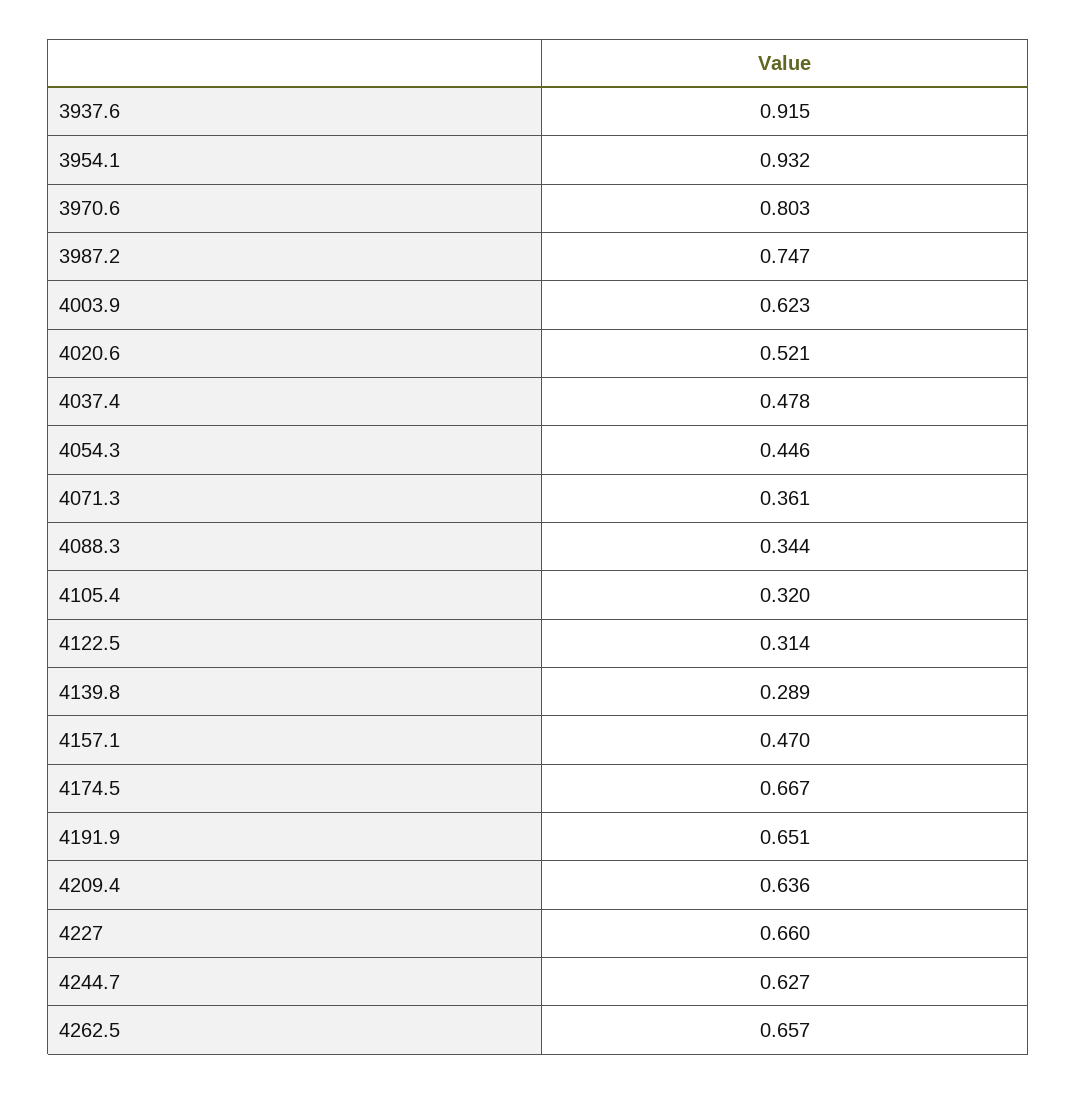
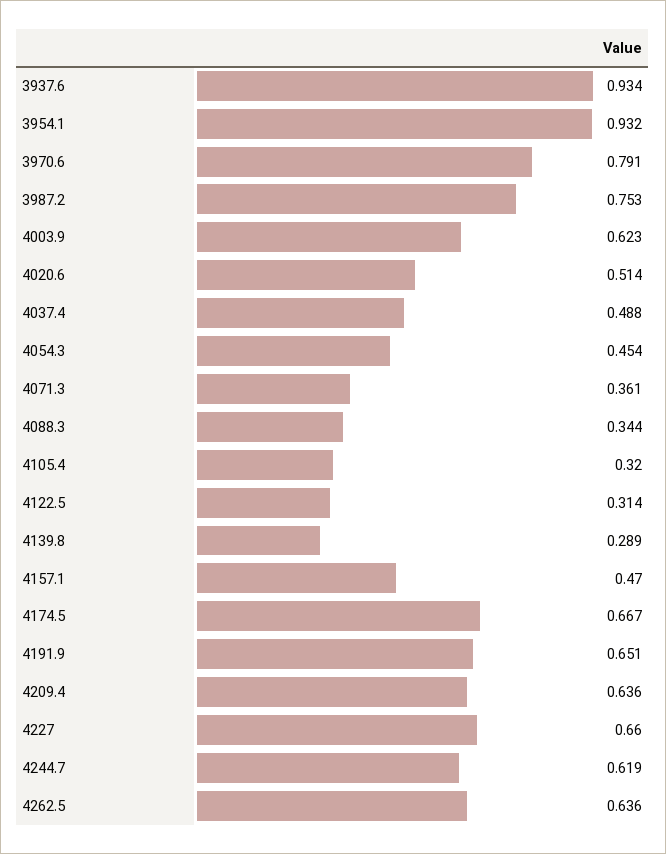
3937.6: 0.915 -> 0.934
3970.6: 0.803 -> 0.791
3987.2: 0.747 -> 0.753
4020.6: 0.521 -> 0.514
4037.4: 0.478 -> 0.488
4054.3: 0.446 -> 0.454
4244.7: 0.627 -> 0.619
4262.5: 0.657 -> 0.636

